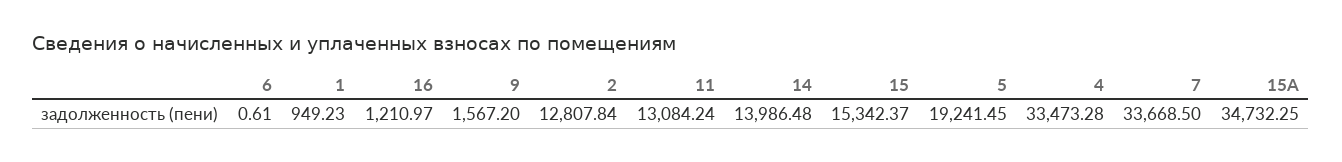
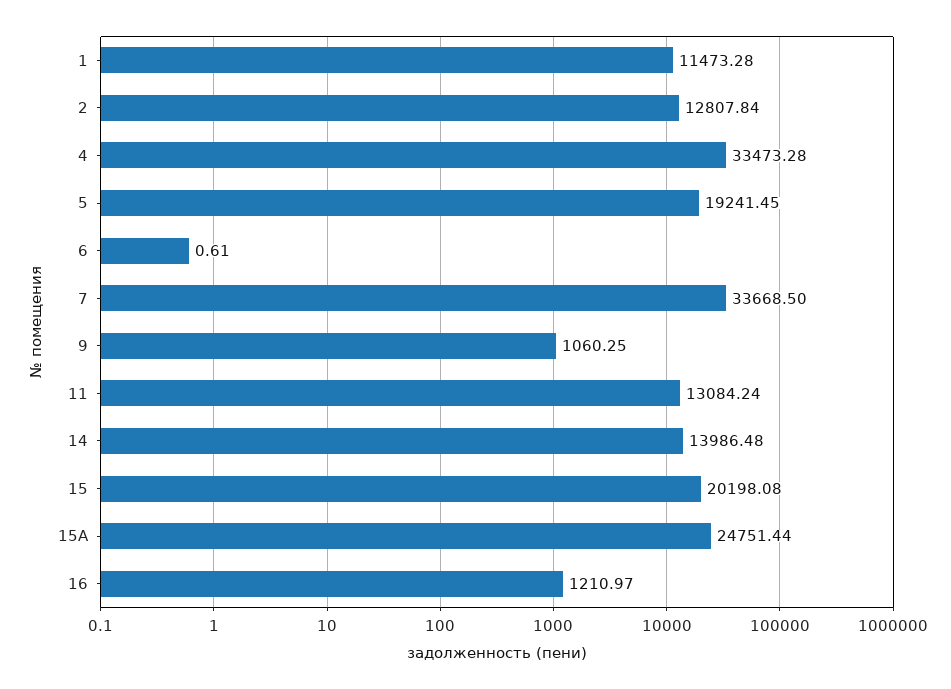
1: 949.23 -> 11473.28
9: 1567.2 -> 1060.25
15: 15342.37 -> 20198.08
15А: 34732.25 -> 24751.44

